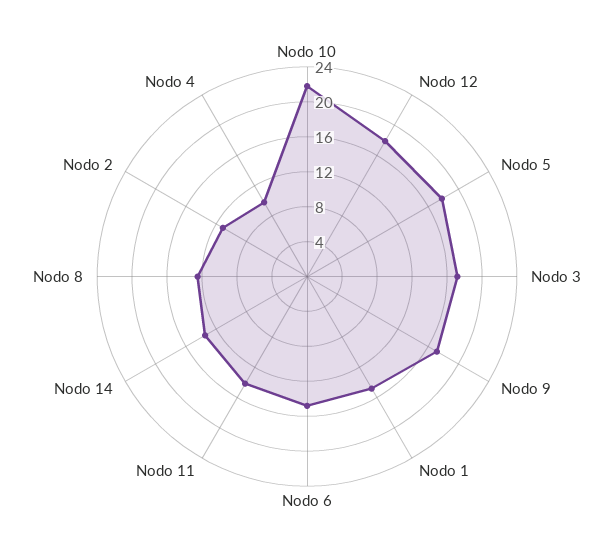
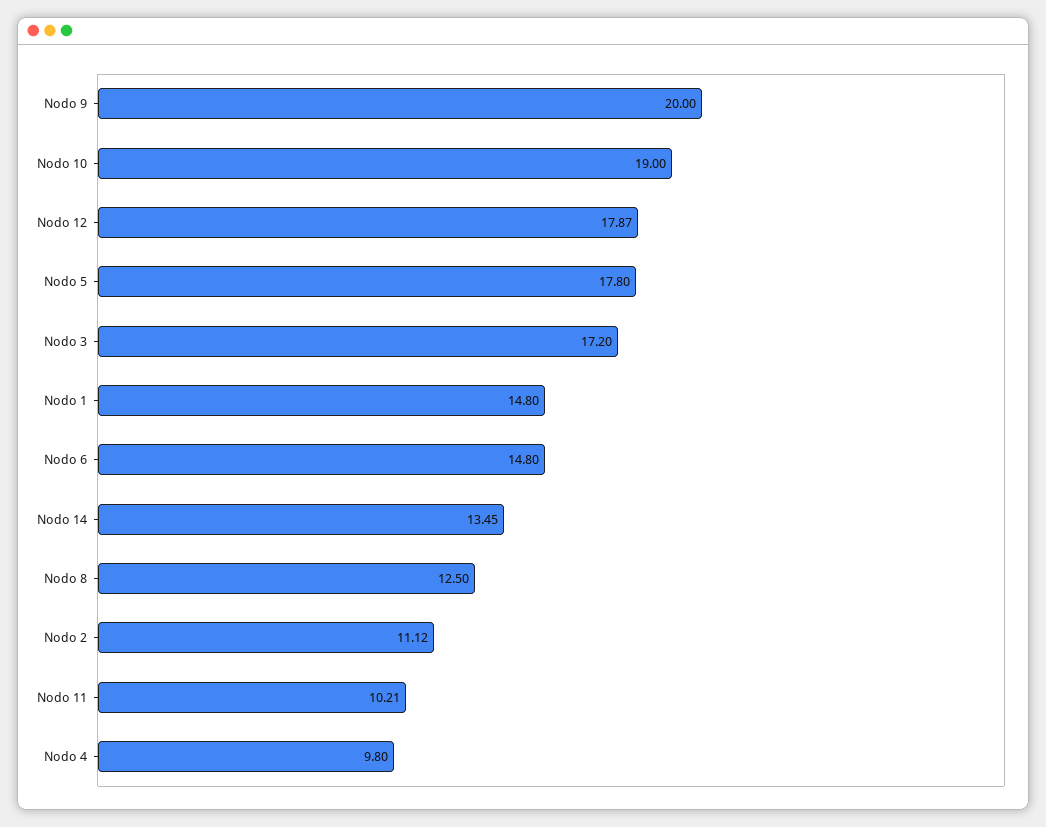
Nodo 10: 22 -> 19
Nodo 9: 17 -> 20
Nodo 11: 14 -> 10.21

